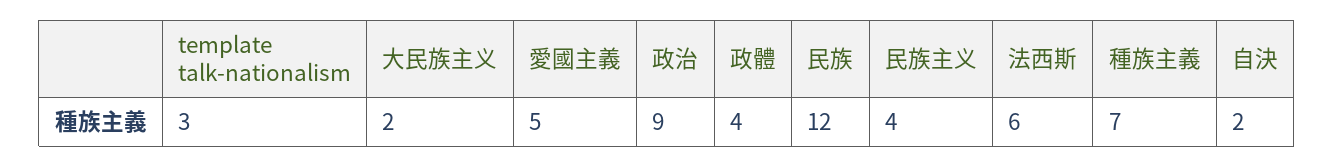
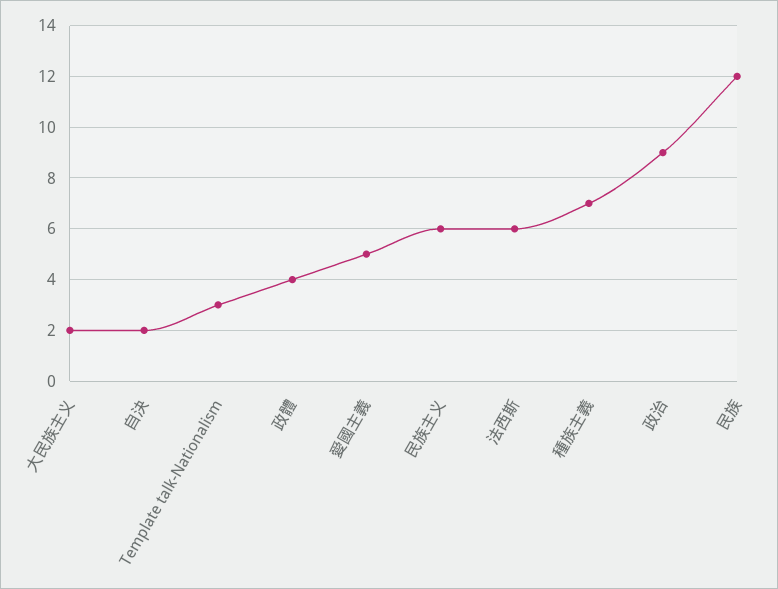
民族主义: 4 -> 6

